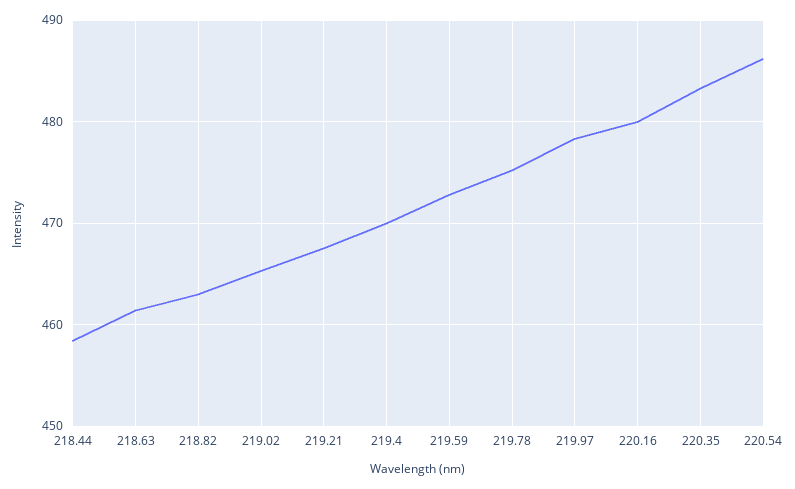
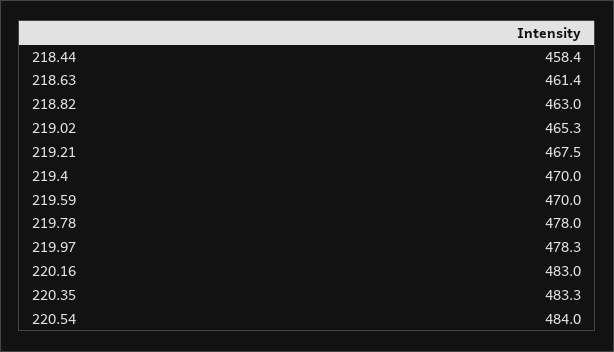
219.59: 473 -> 470
219.78: 475 -> 478
220.16: 480 -> 483
220.54: 486 -> 484

